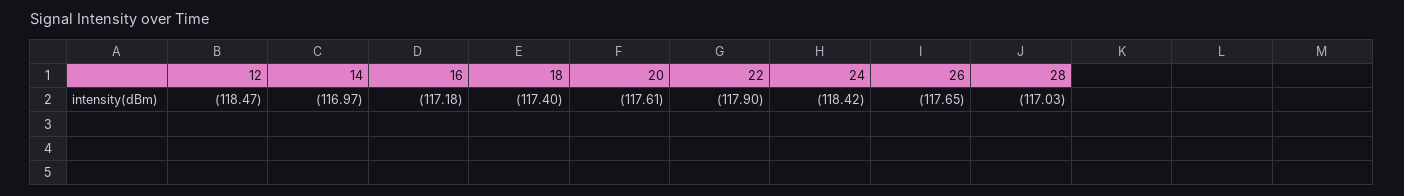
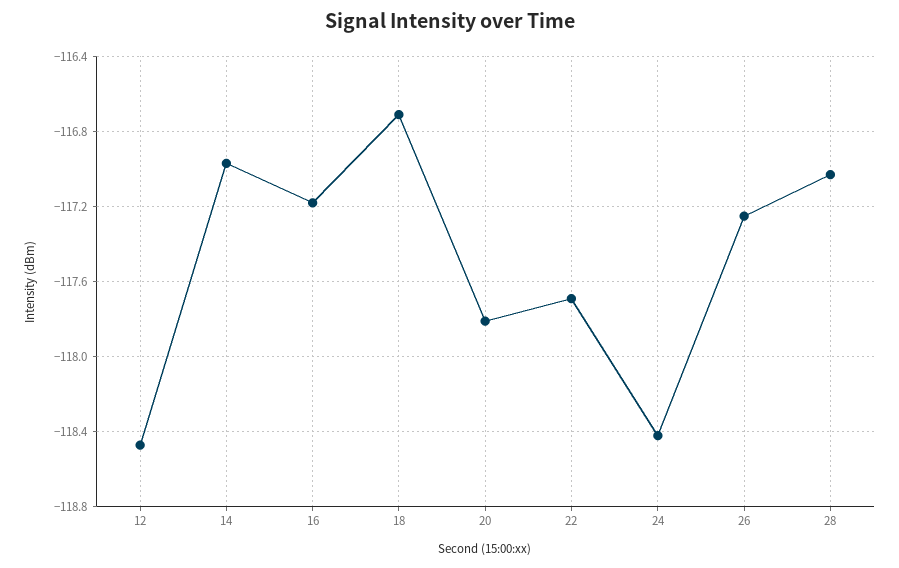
18: -117.4 -> -116.7
20: -117.61 -> -117.8
22: -117.9 -> -117.7
26: -117.65 -> -117.25

